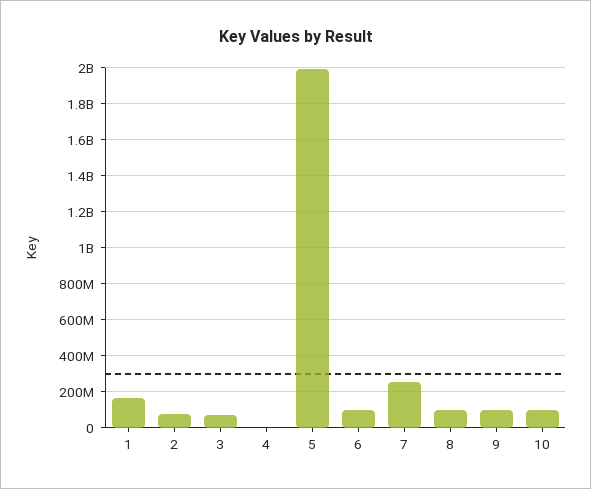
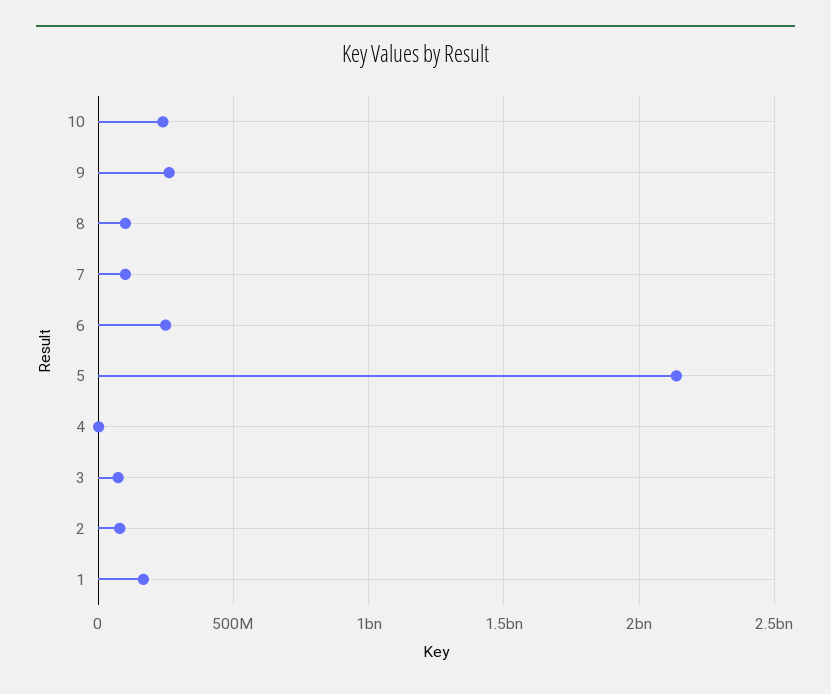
5: 2000000000 -> 2150000000
6: 100000000 -> 250000000
7: 250000000 -> 100000000
9: 100000000 -> 250000000
10: 100000000 -> 250000000

